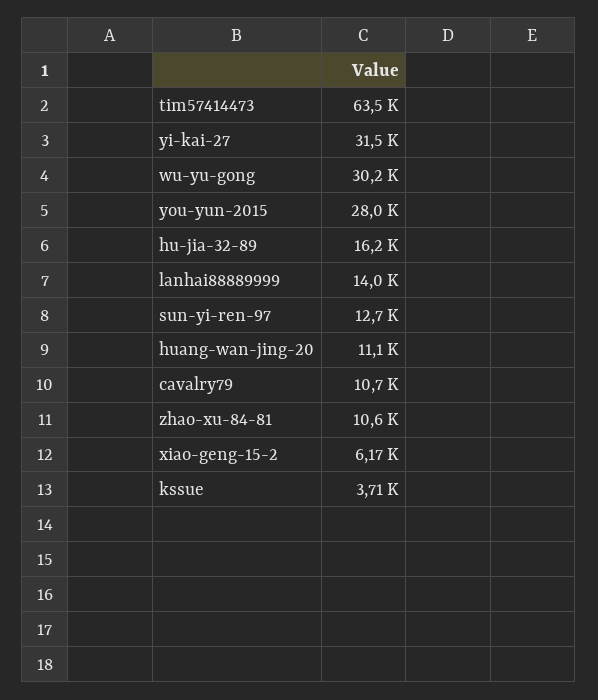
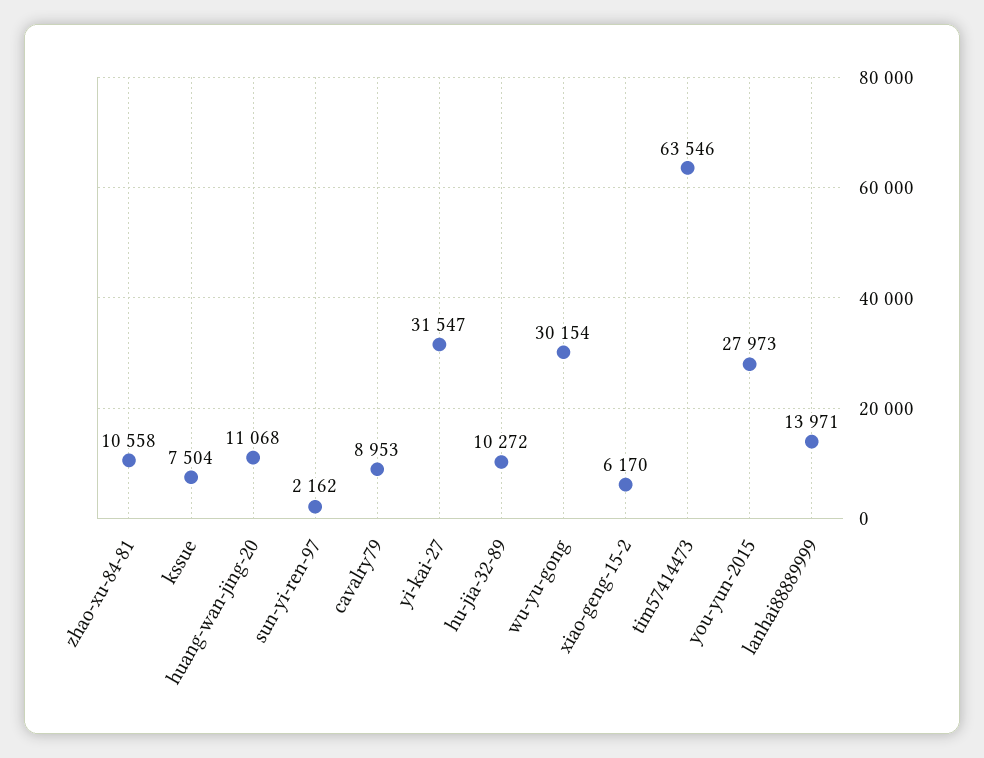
hu-jia-32-89: 16200 -> 10272
sun-yi-ren-97: 12700 -> 2162
cavalry79: 10700 -> 8953
kssue: 3710 -> 7504

